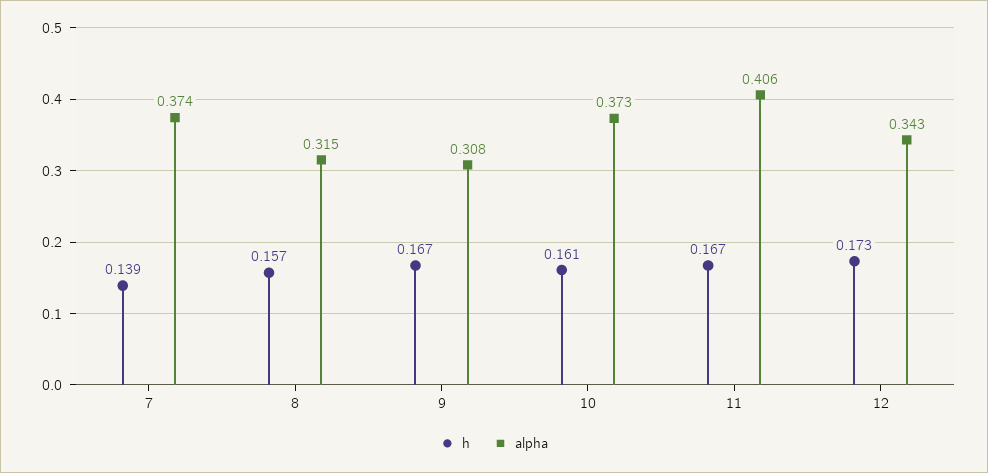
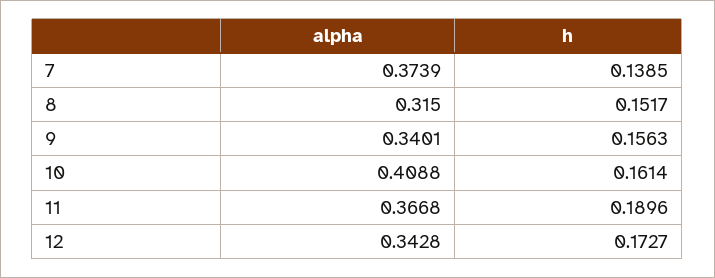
h, 8: 0.157 -> 0.1517
h, 9: 0.167 -> 0.1563
alpha, 9: 0.308 -> 0.3401
alpha, 10: 0.373 -> 0.4088
h, 11: 0.167 -> 0.1896
alpha, 11: 0.406 -> 0.3668

